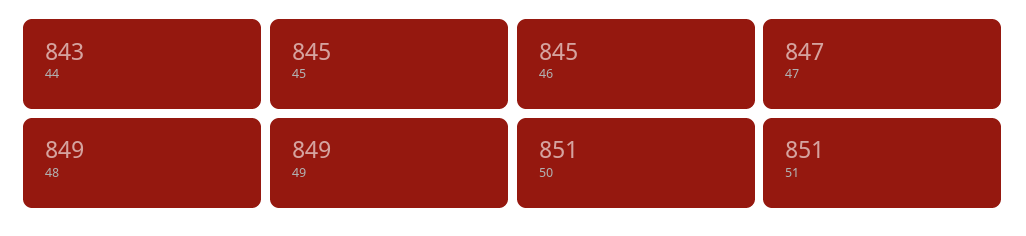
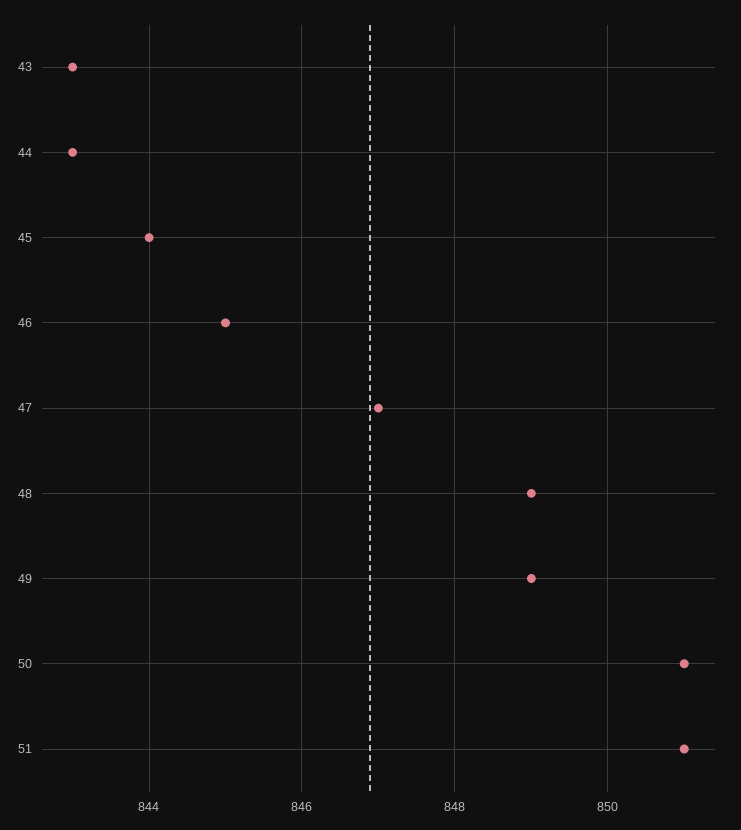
45: 845 -> 844
43: none -> 843

